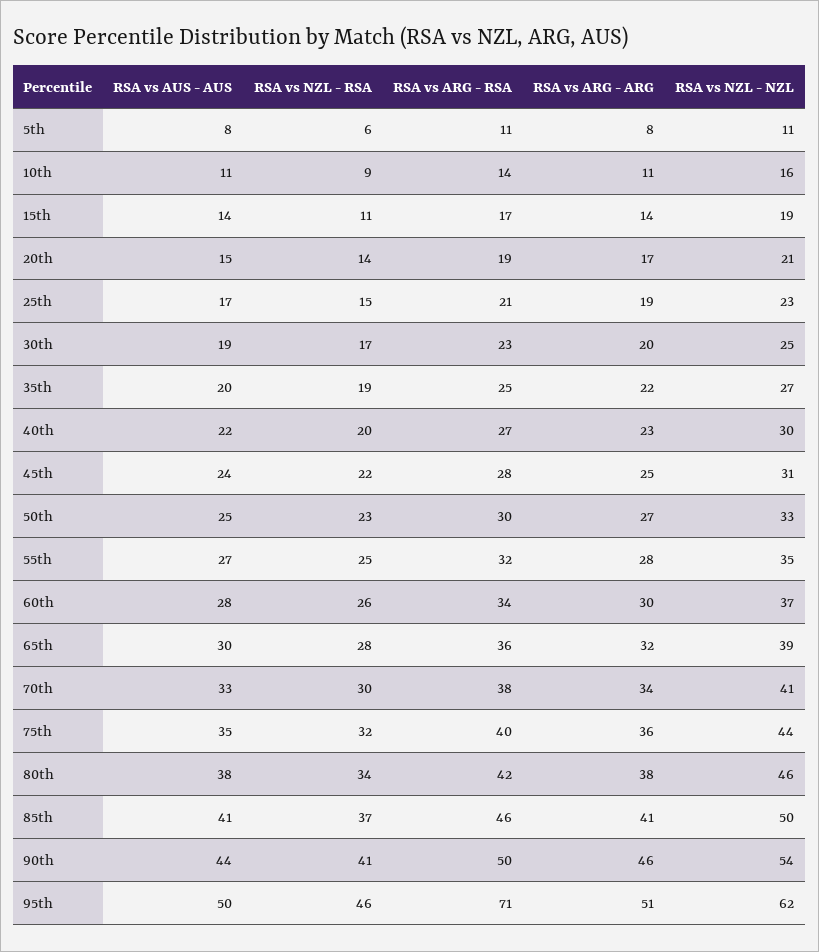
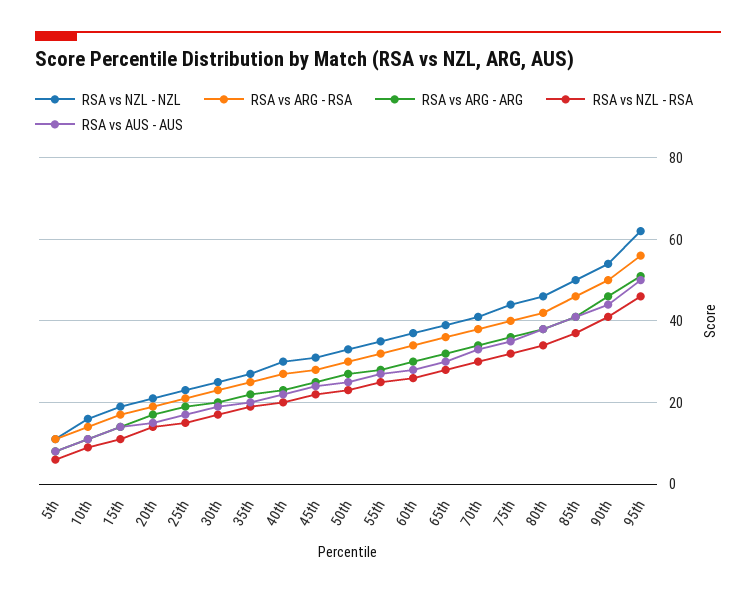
RSA vs ARG - RSA, 95th: 71 -> 55

